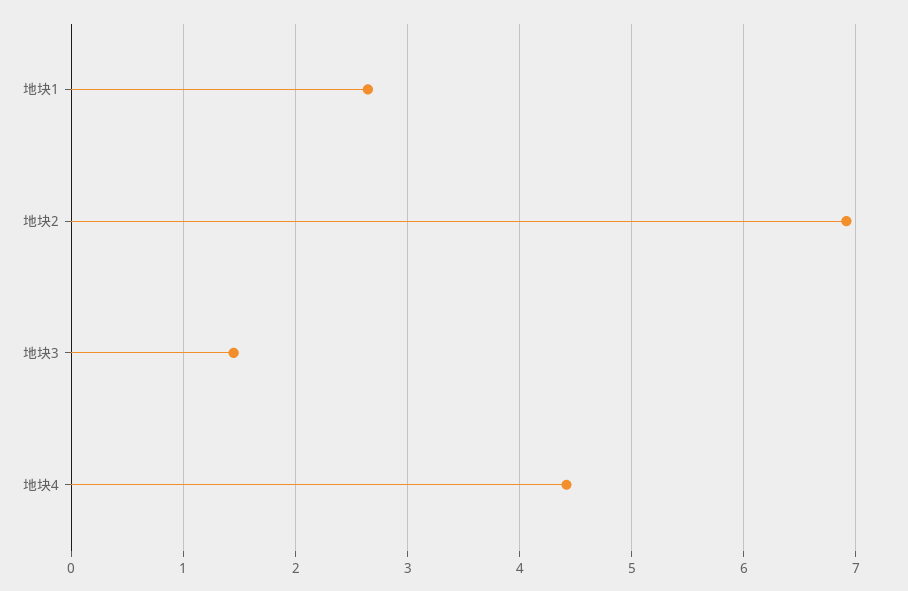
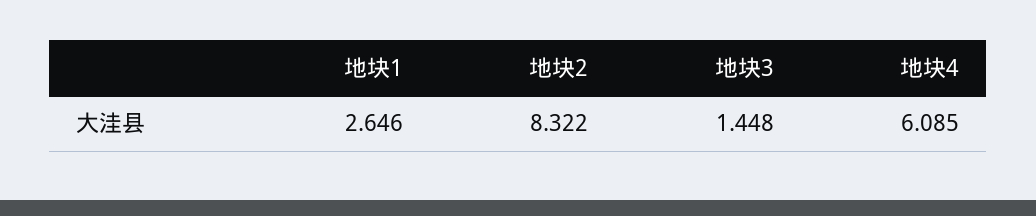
地块2: 6.9 -> 8.322
地块4: 4.4 -> 6.085

